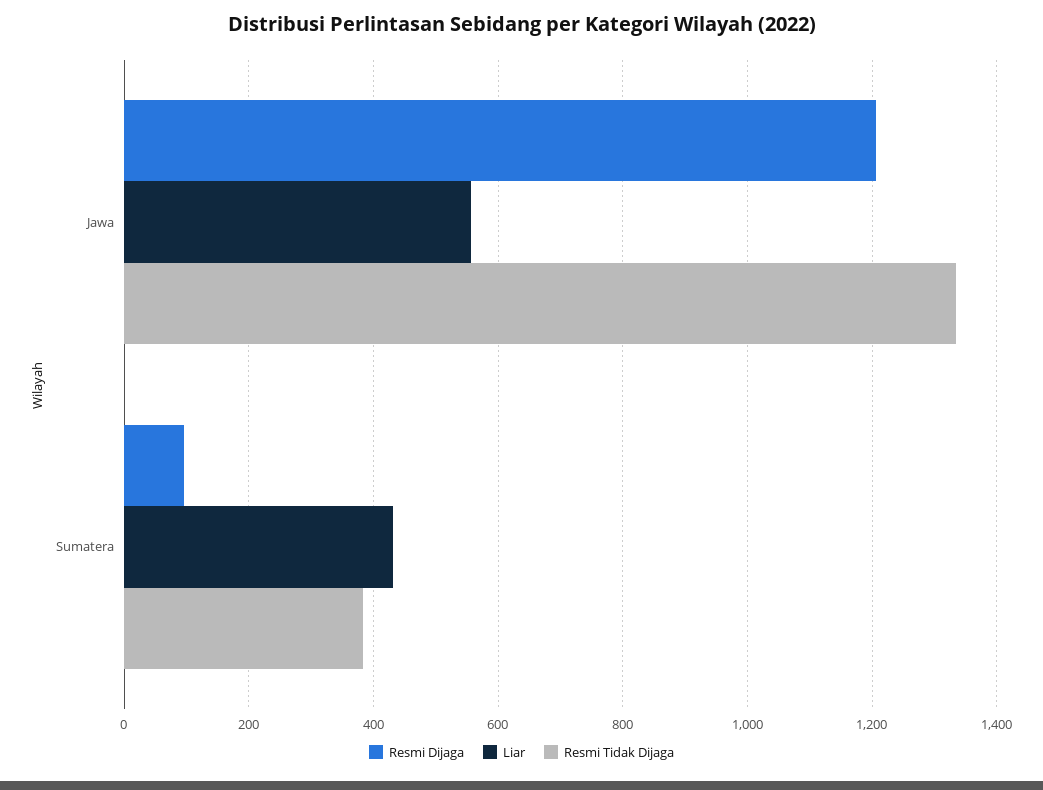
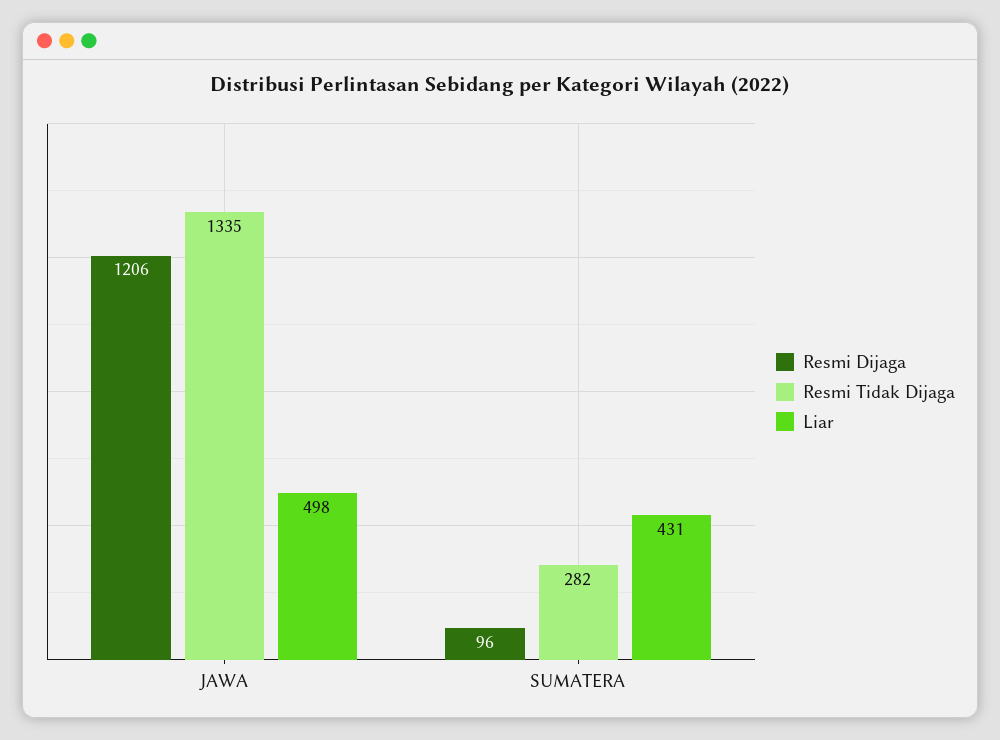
Liar, Jawa: 560 -> 498
Resmi Tidak Dijaga, Sumatera: 380 -> 282

